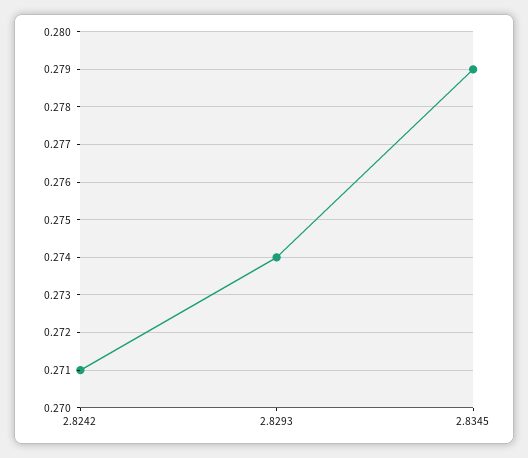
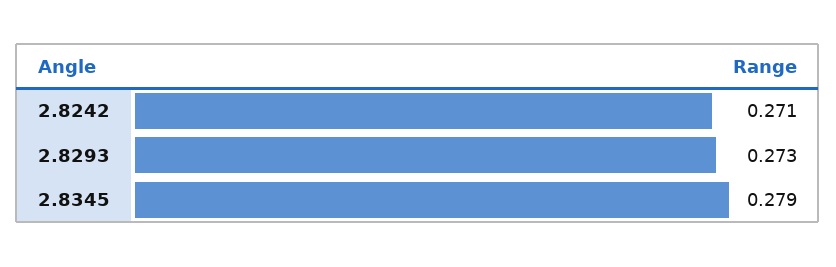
2.8293: 0.274 -> 0.273

